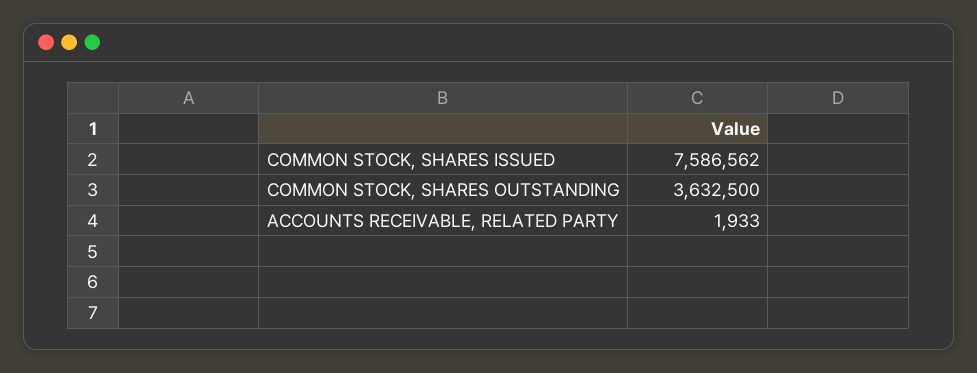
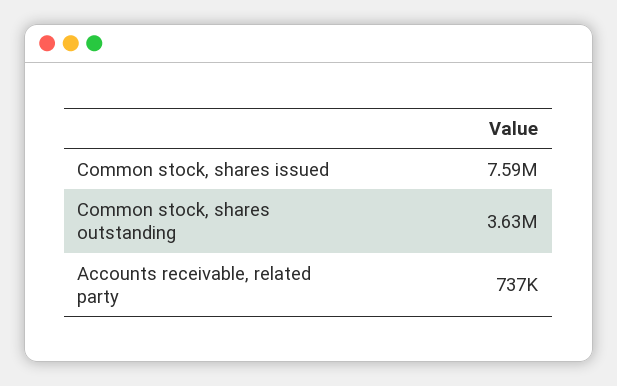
ACCOUNTS RECEIVABLE, RELATED PARTY: 1933 -> 737000

